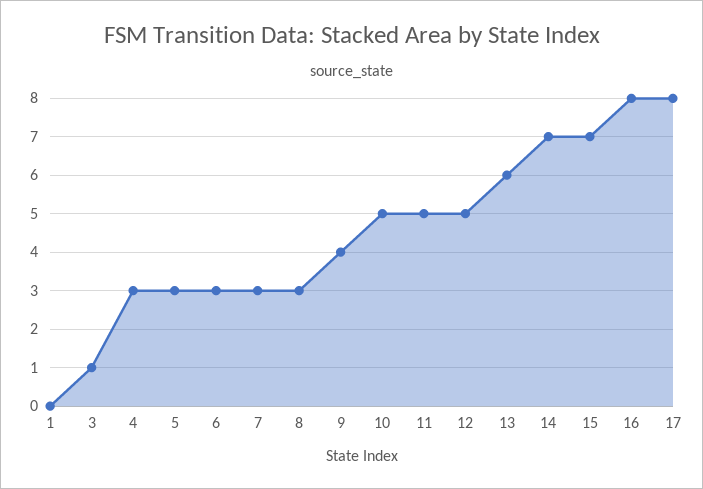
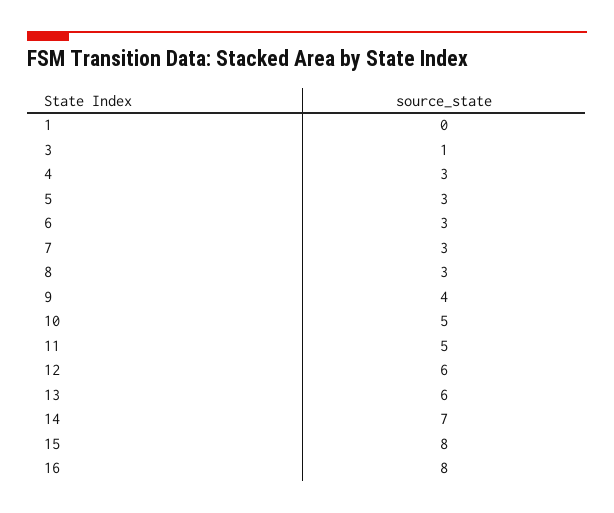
12: 5 -> 6
15: 7 -> 8
17: 8 -> none

